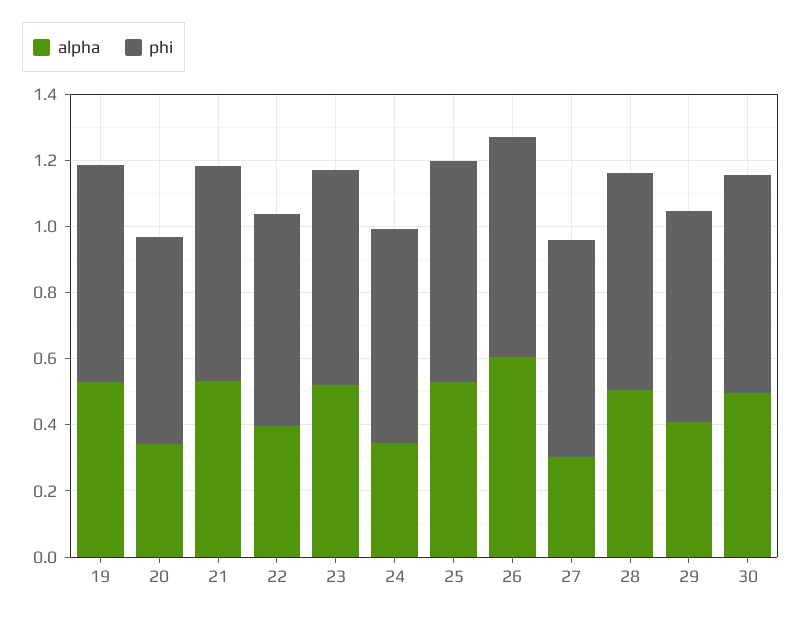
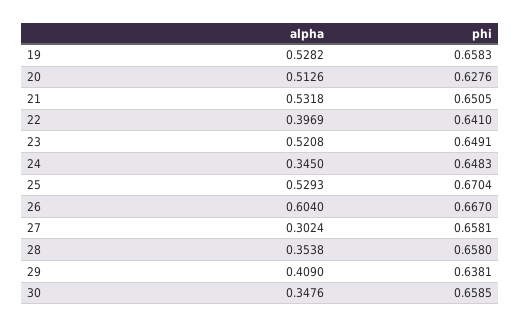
alpha, 20: 0.35 -> 0.5126
alpha, 28: 0.5 -> 0.3538
alpha, 30: 0.5 -> 0.3476

